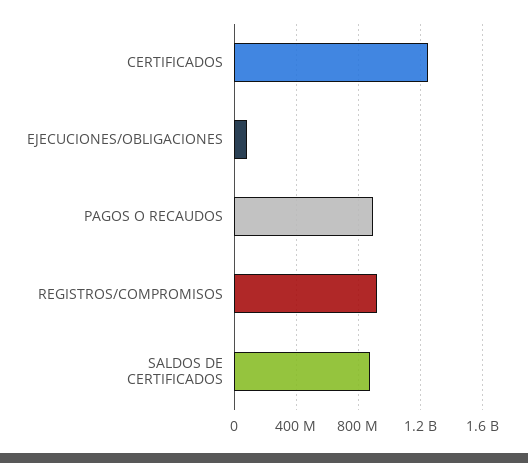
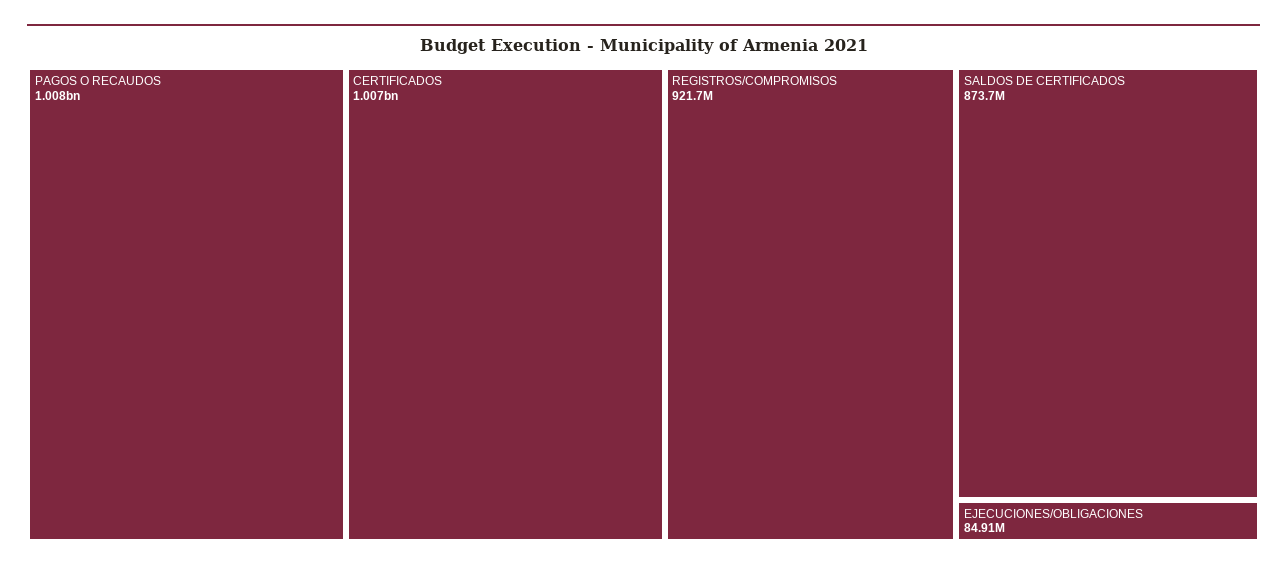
CERTIFICADOS: 1250000000 -> 1007000000
PAGOS O RECAUDOS: 900000000 -> 1008000000

